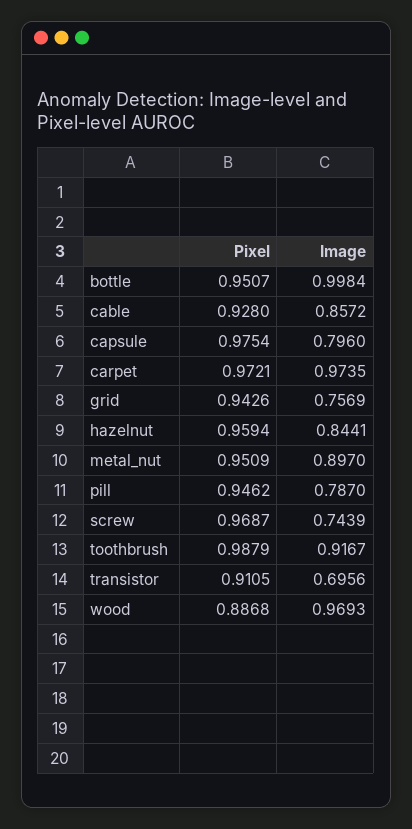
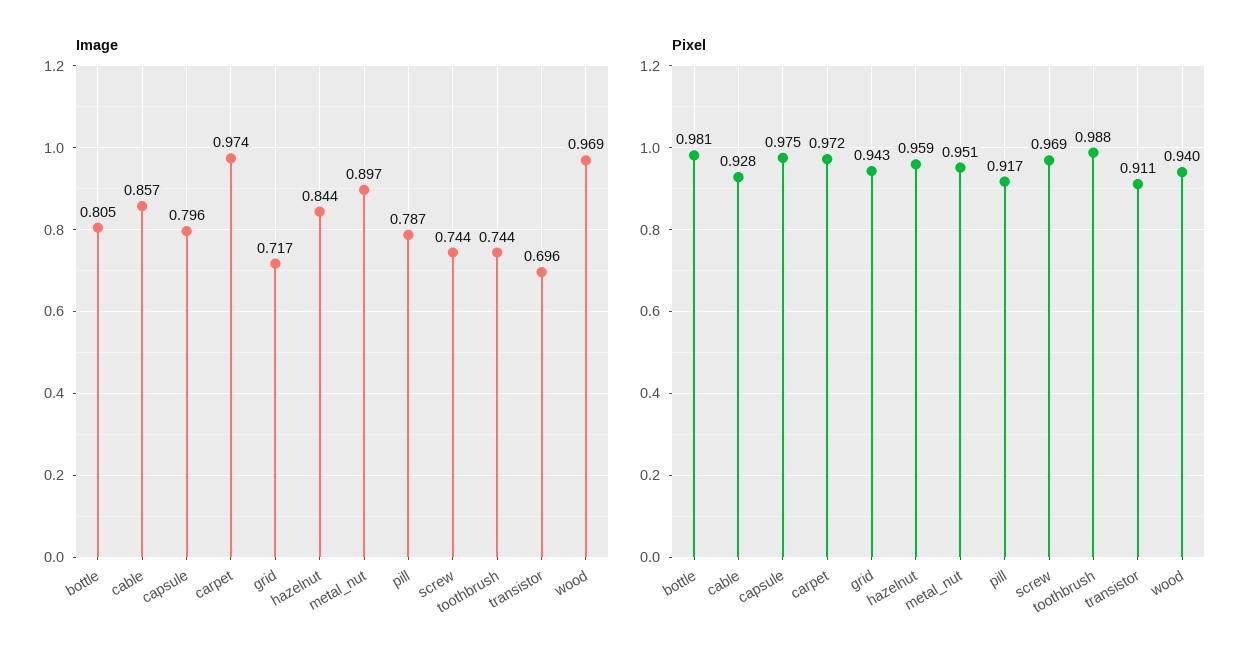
Pixel, bottle: 0.9507 -> 0.981
Image, bottle: 0.9984 -> 0.805
Image, grid: 0.7569 -> 0.717
Pixel, pill: 0.9462 -> 0.917
Image, toothbrush: 0.9167 -> 0.744
Pixel, wood: 0.8868 -> 0.94

